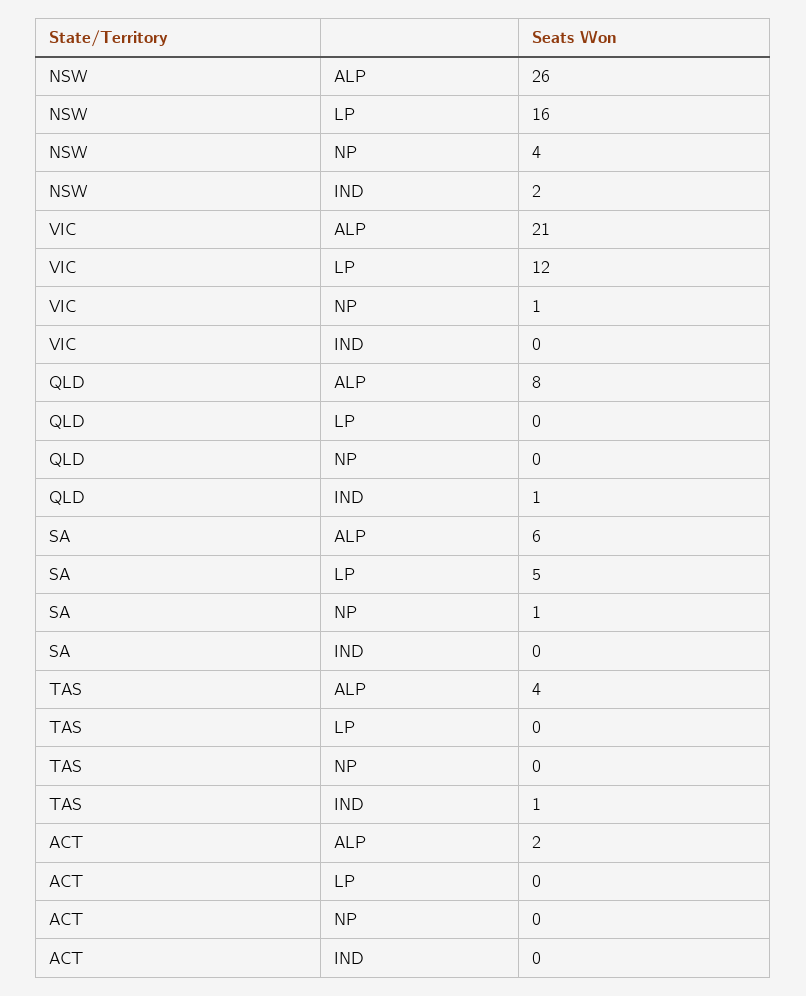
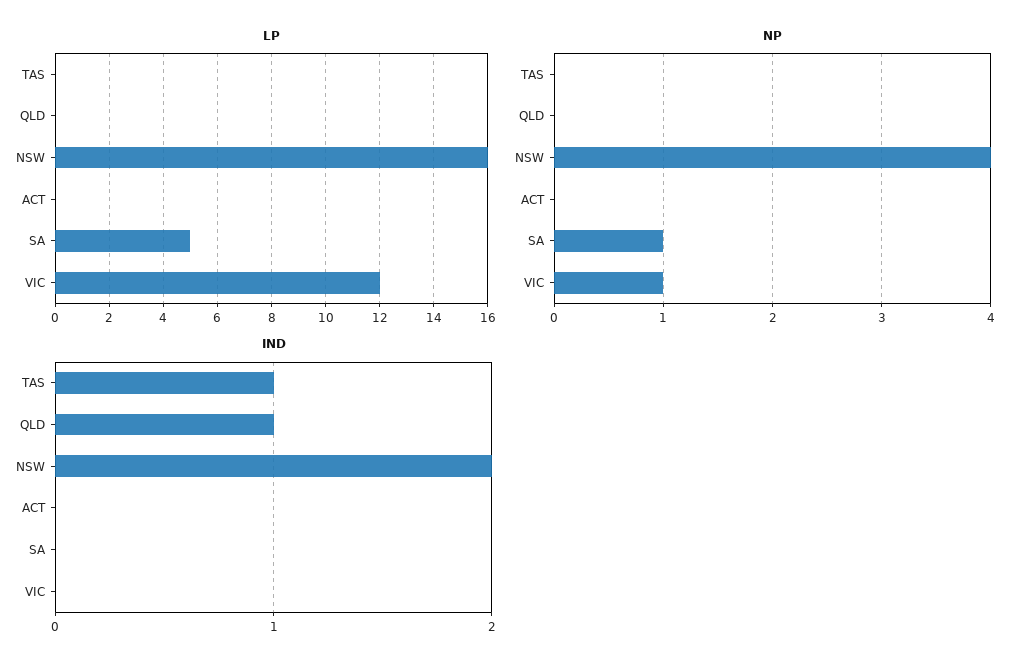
ALP, NSW: 26 -> none
ALP, VIC: 21 -> none
ALP, QLD: 8 -> none
ALP, SA: 6 -> none
ALP, TAS: 4 -> none
ALP, ACT: 2 -> none

